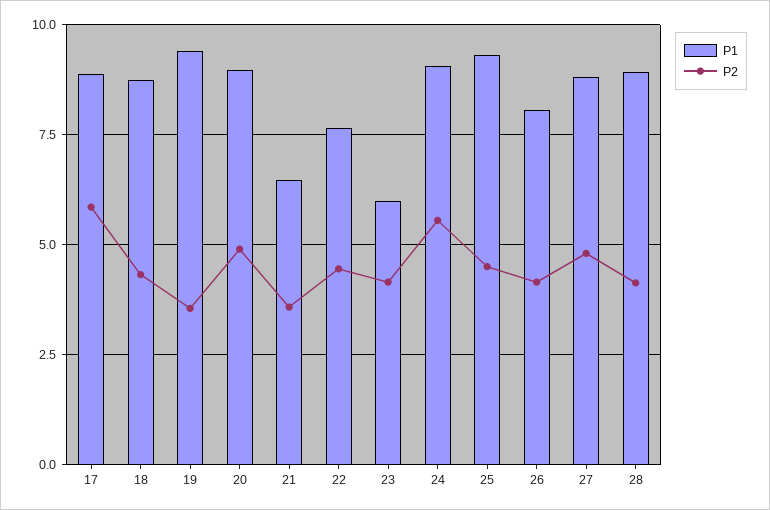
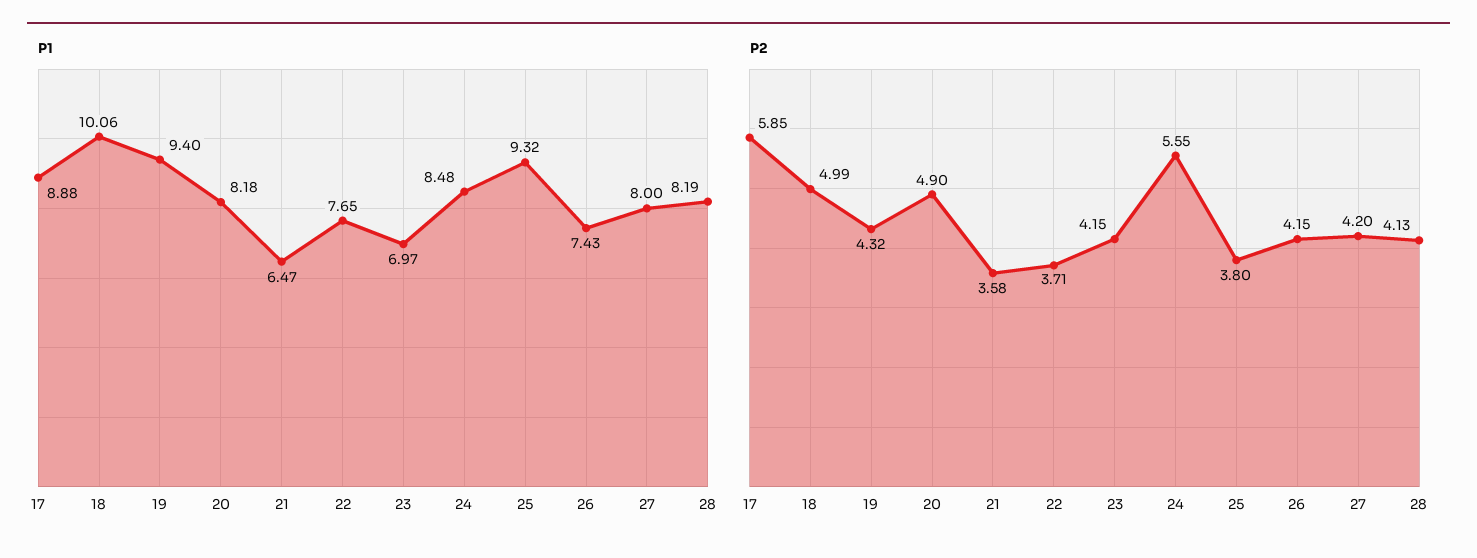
P1, 18: 8.75 -> 10.06
P2, 18: 4.25 -> 4.99
P2, 19: 3.5 -> 4.32
P1, 20: 9 -> 8.18
P2, 22: 4.5 -> 3.71
P1, 23: 6 -> 6.97
P1, 24: 9 -> 8.48
P2, 25: 4.5 -> 3.8
P1, 26: 8 -> 7.43
P1, 27: 8.75 -> 8
P2, 27: 4.75 -> 4.2
P1, 28: 9 -> 8.19

